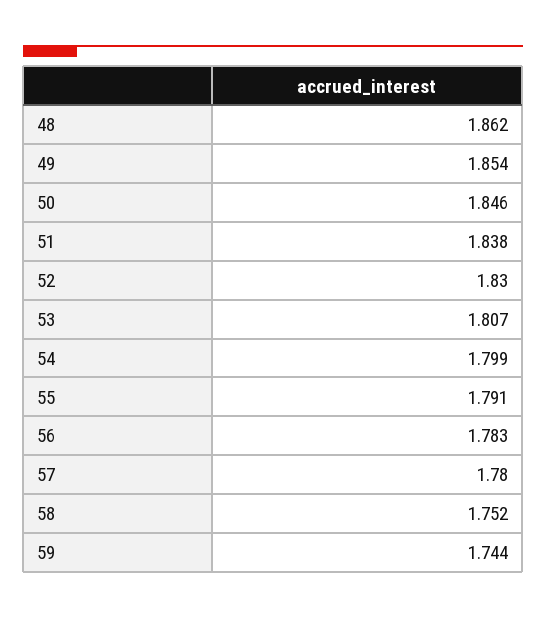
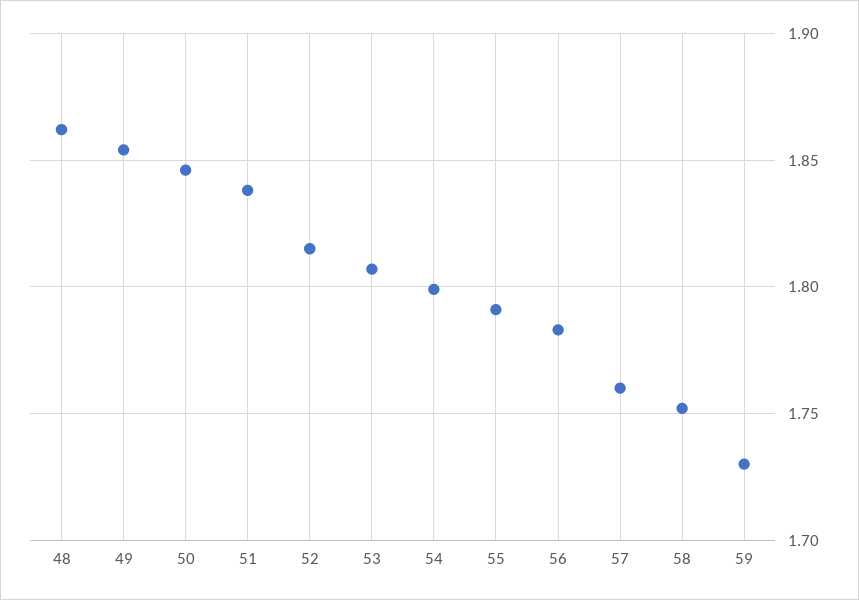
52: 1.83 -> 1.815
57: 1.78 -> 1.76
59: 1.744 -> 1.73

